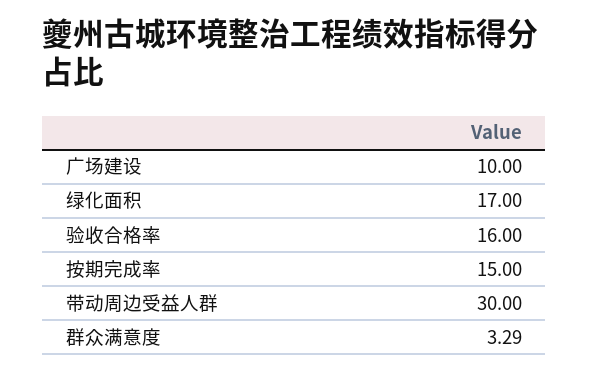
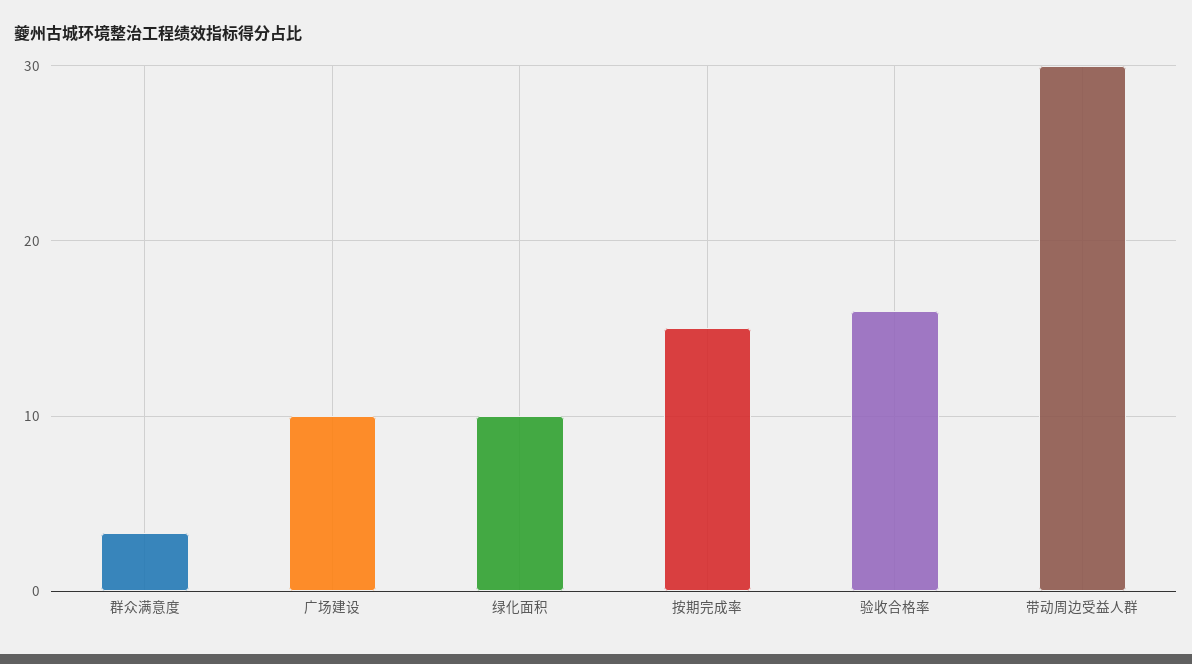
绿化面积: 17 -> 10

